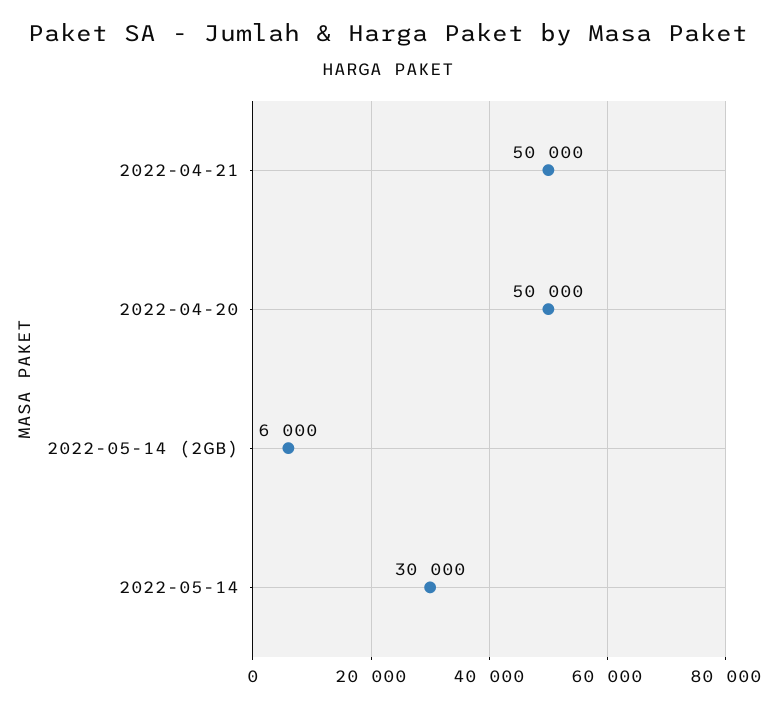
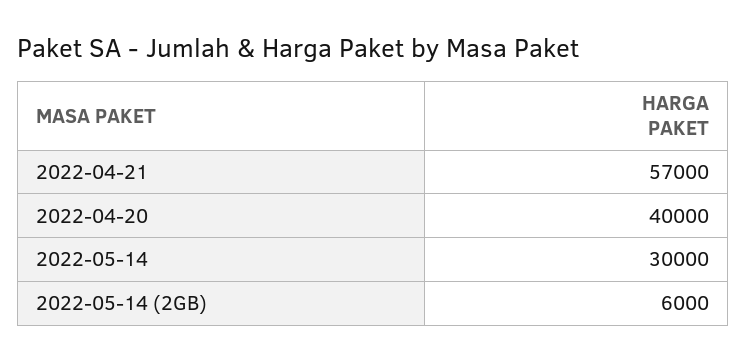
2022-04-21: 50000 -> 57000
2022-04-20: 50000 -> 40000

